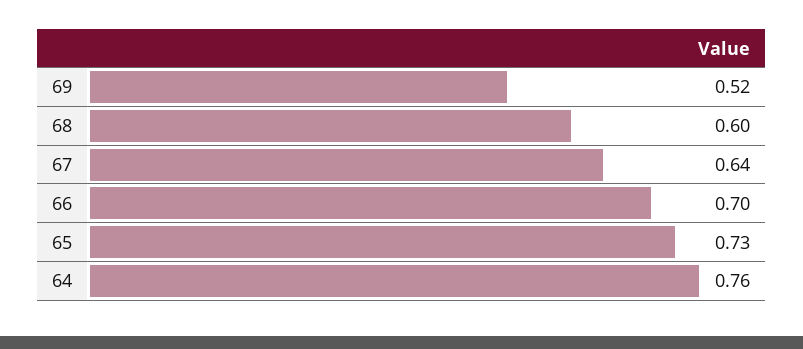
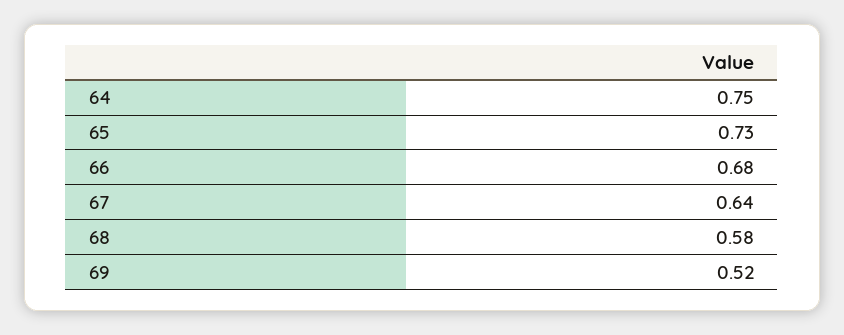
68: 0.6 -> 0.58
66: 0.7 -> 0.68
64: 0.76 -> 0.75

